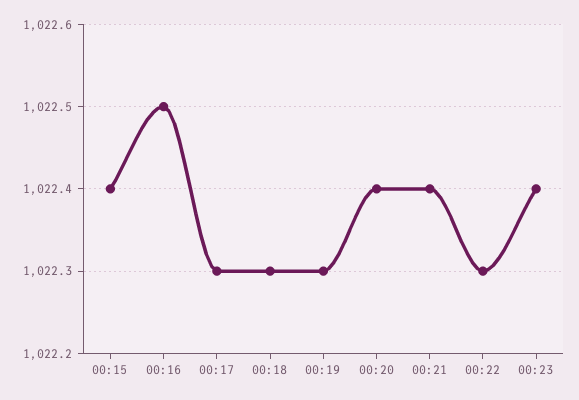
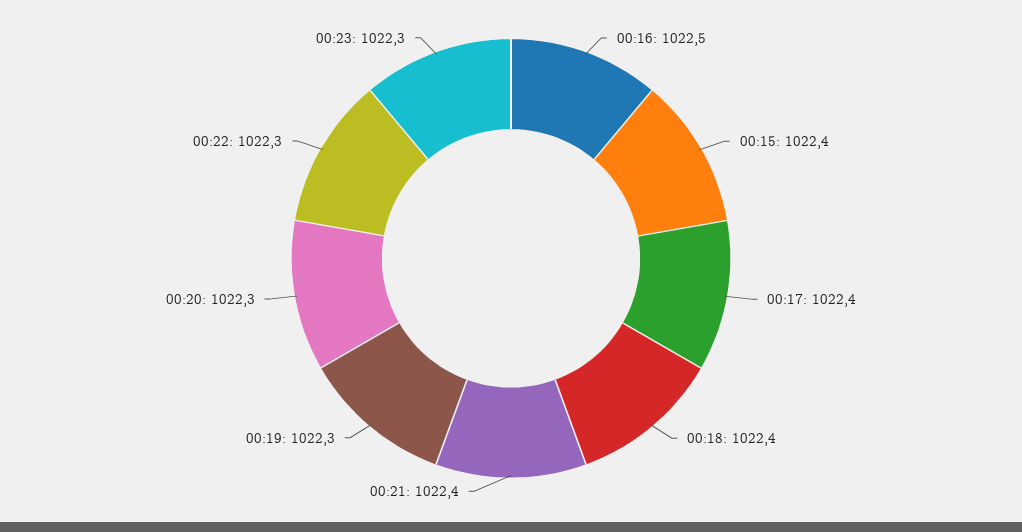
00:17: 1022.3 -> 1022.4
00:18: 1022.3 -> 1022.4
00:20: 1022.4 -> 1022.3
00:23: 1022.4 -> 1022.3

